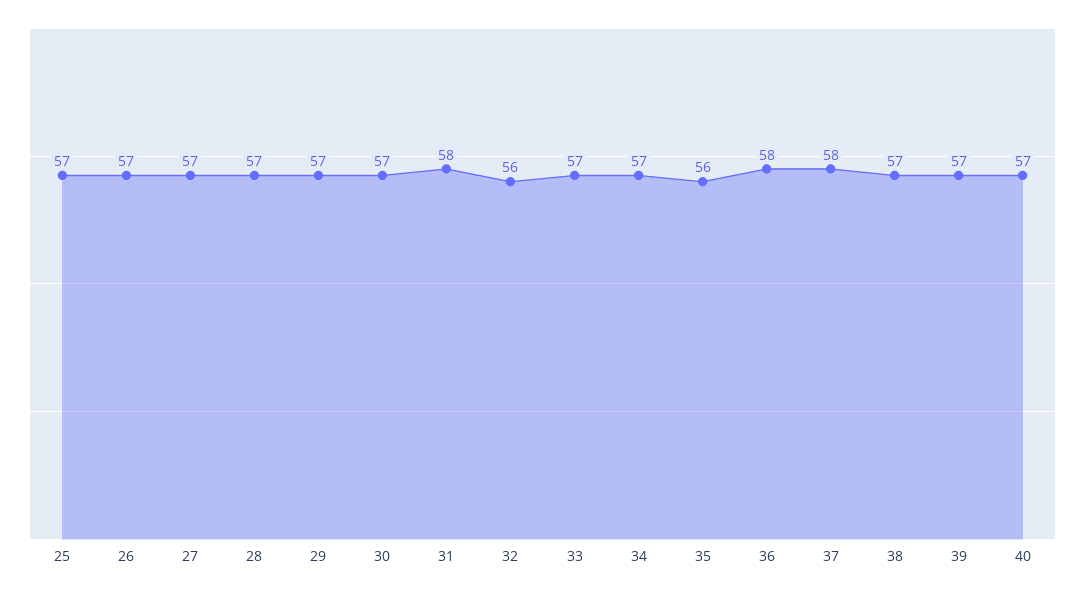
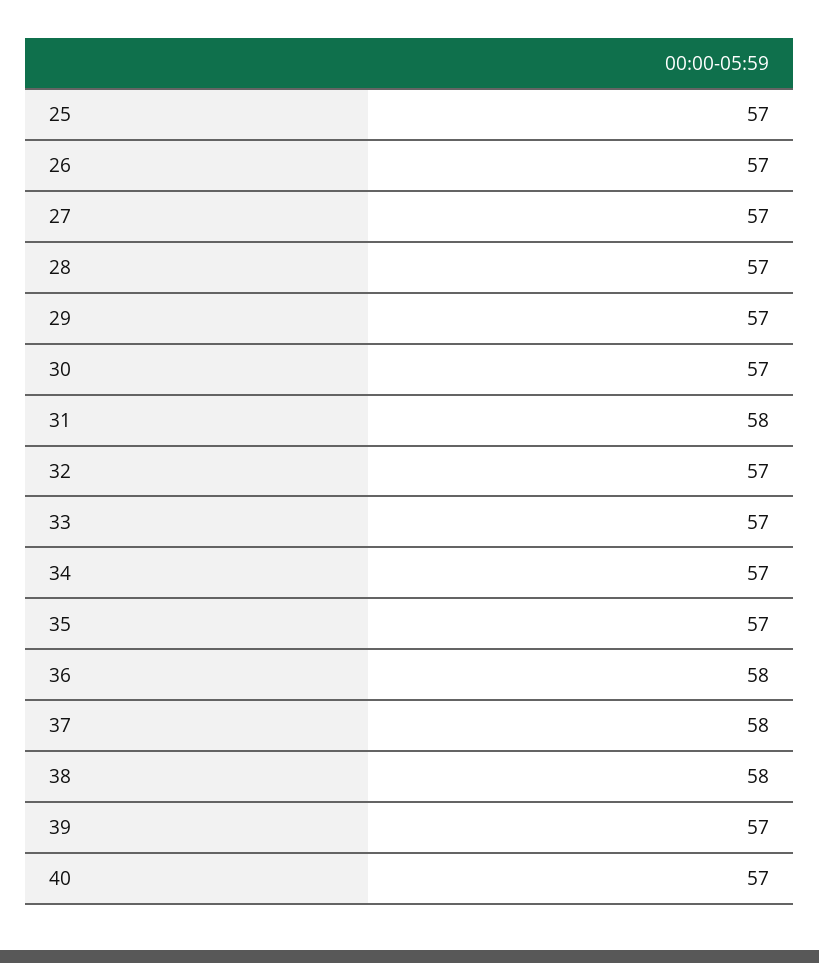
32: 56 -> 57
35: 56 -> 57
38: 57 -> 58

